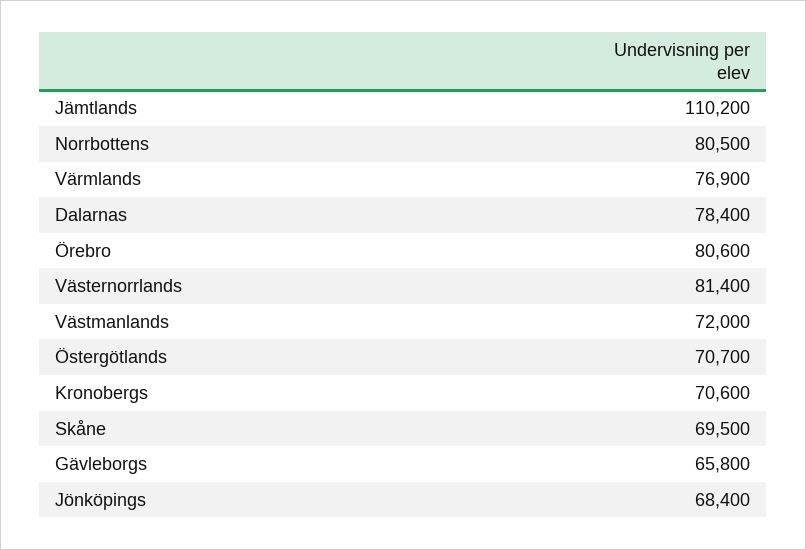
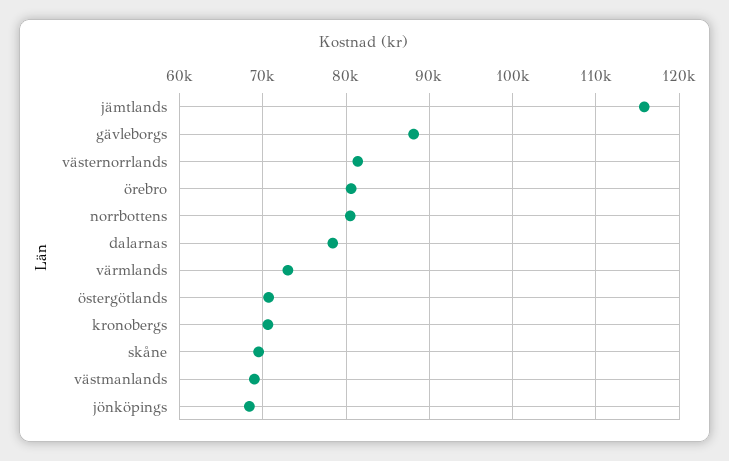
Jämtlands: 110200 -> 116000
Värmlands: 76900 -> 73000
Västmanlands: 72000 -> 69000
Gävleborgs: 65800 -> 88000

